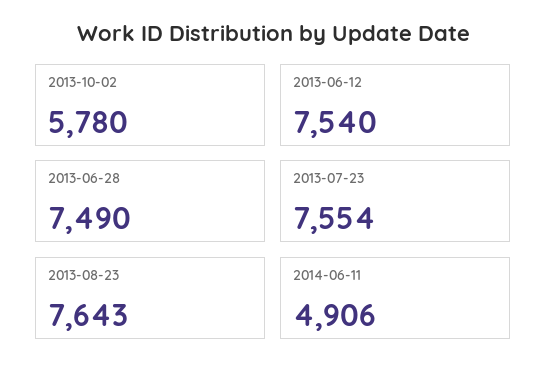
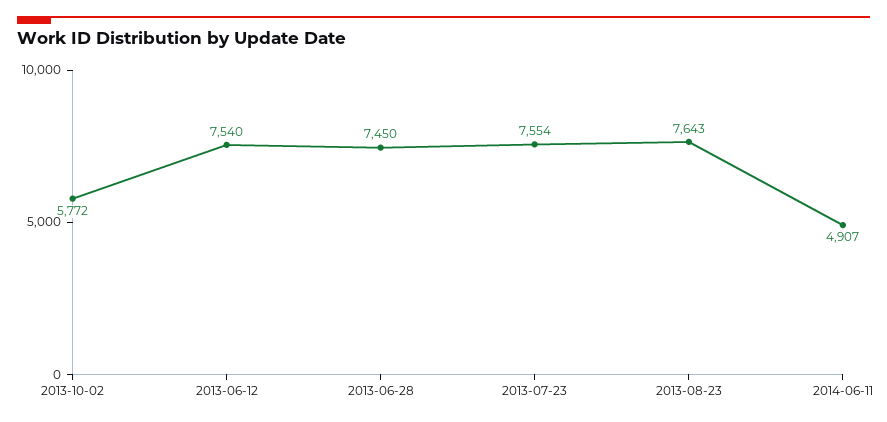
2013-10-02: 5780 -> 5772
2013-06-28: 7490 -> 7450
2014-06-11: 4906 -> 4907

